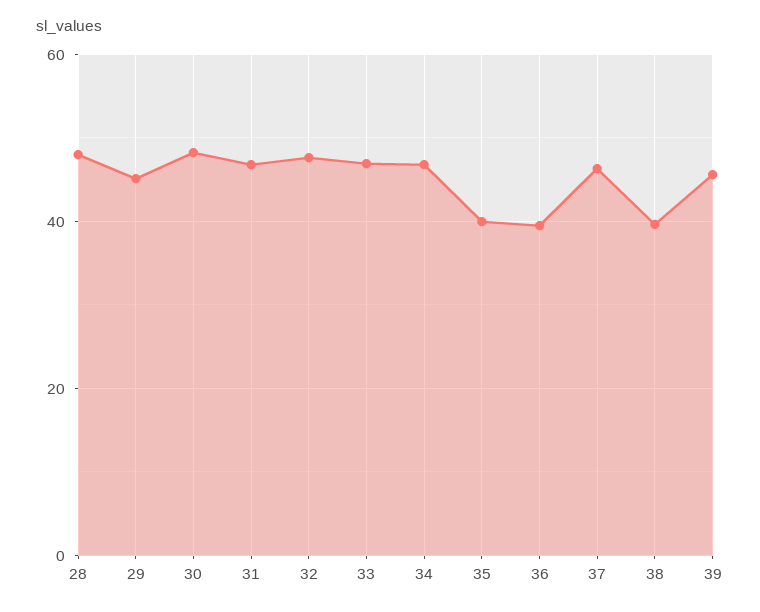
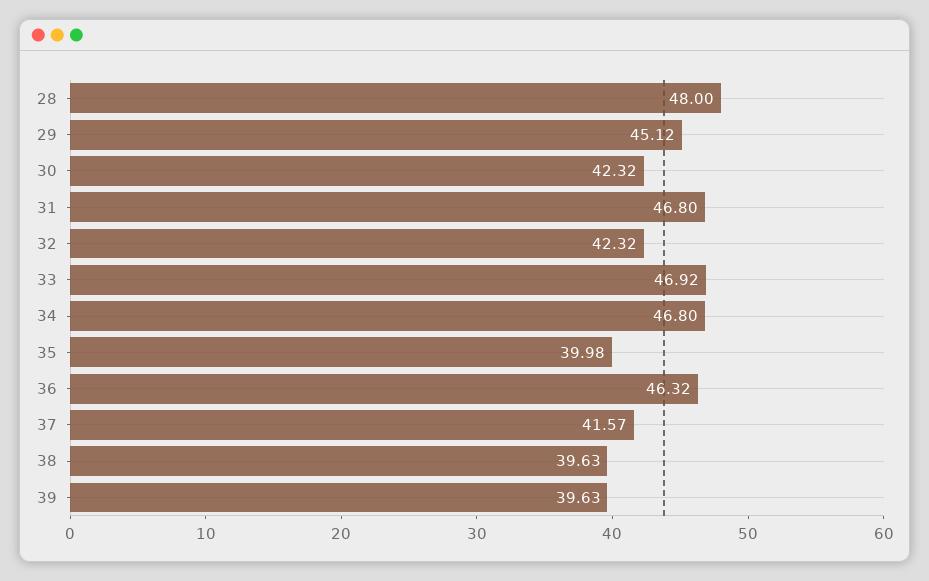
30: 48 -> 42.32
32: 48 -> 42.32
36: 40 -> 46.32
37: 46 -> 41.57
39: 46 -> 39.63

